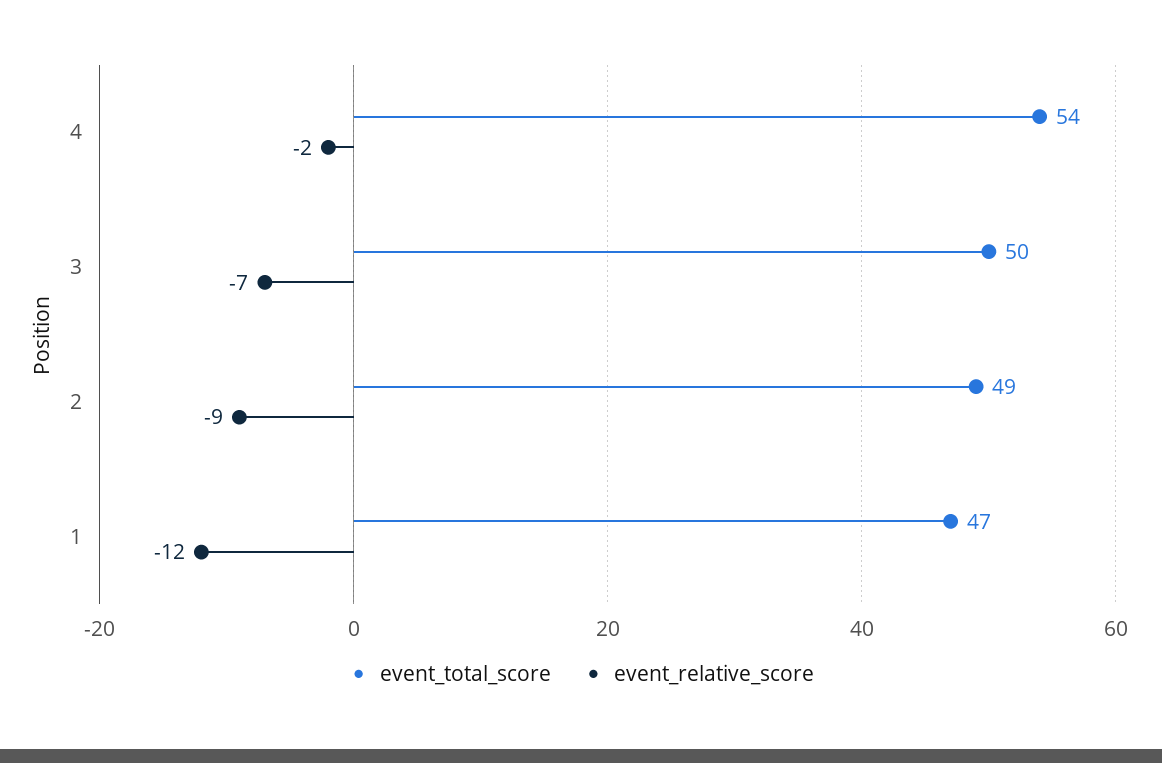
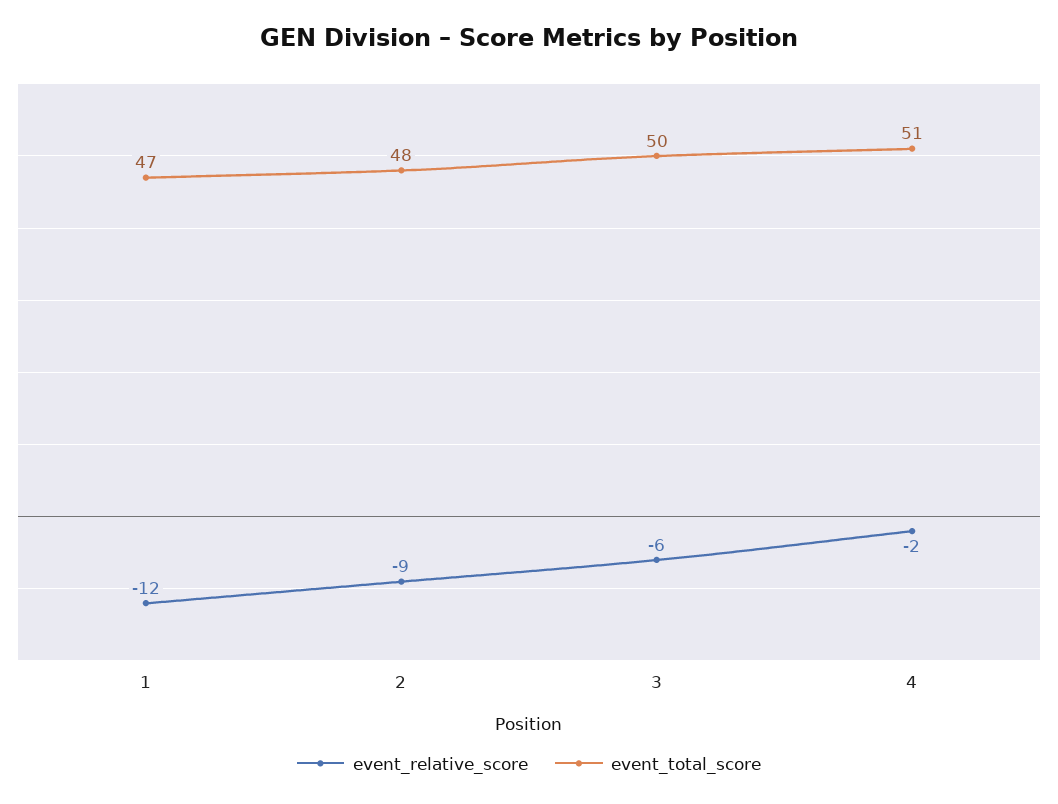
event_total_score, 4: 54 -> 51
event_relative_score, 3: -7 -> -6
event_total_score, 2: 49 -> 48

